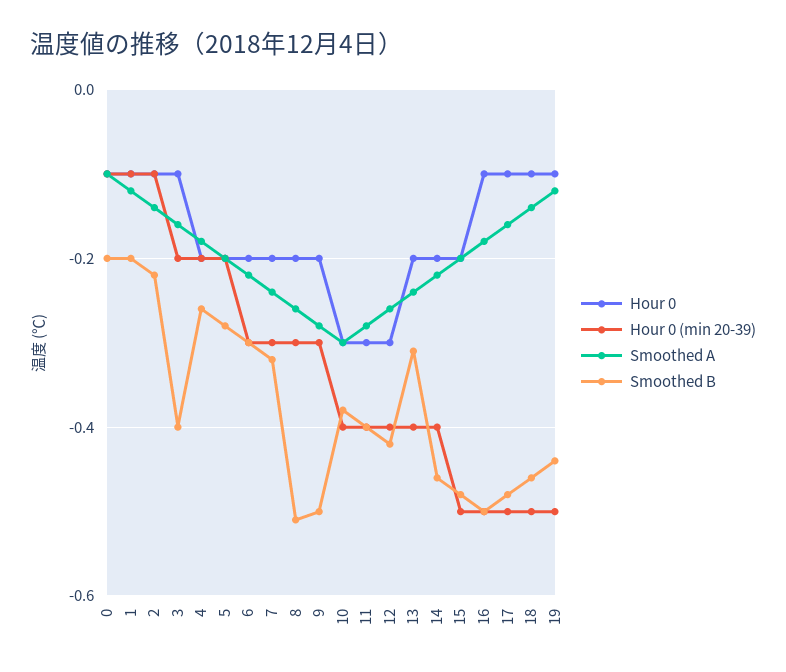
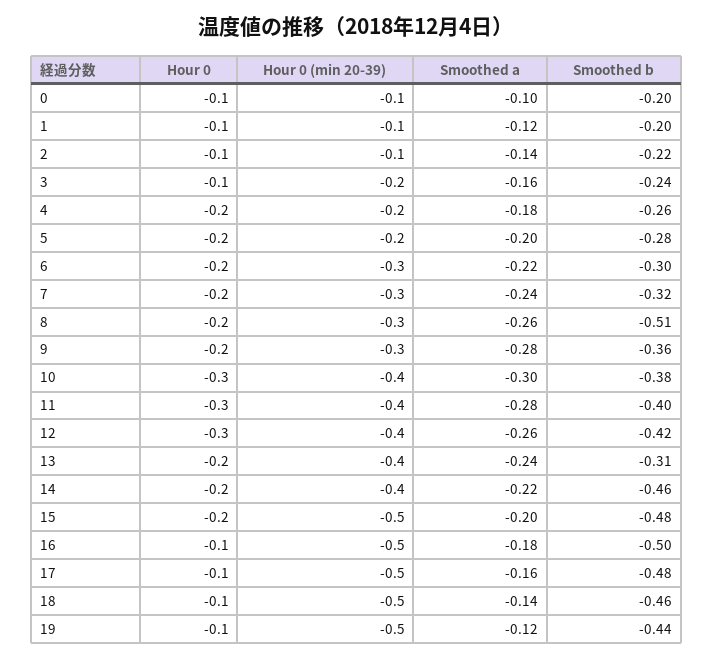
Smoothed B, 3: -0.4 -> -0.24
Smoothed B, 9: -0.5 -> -0.36

